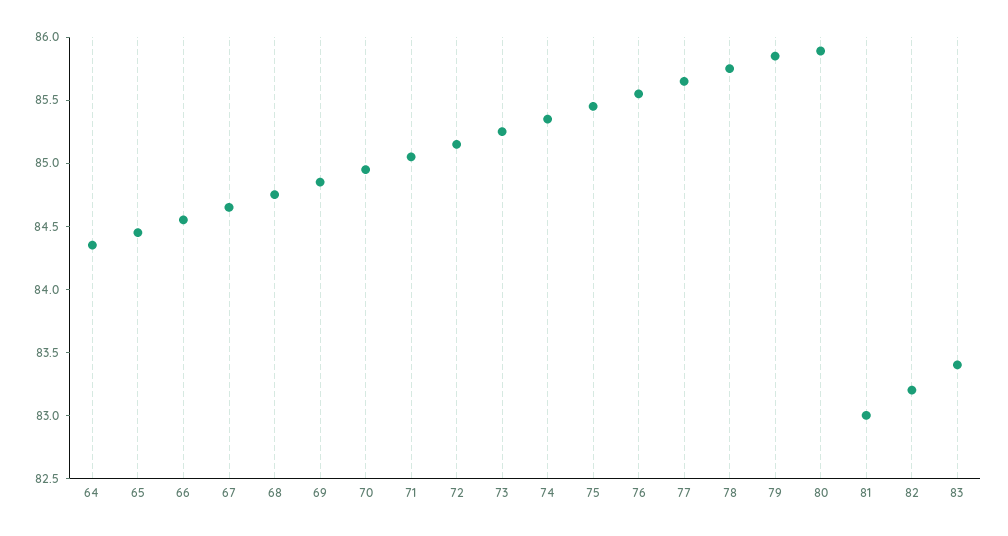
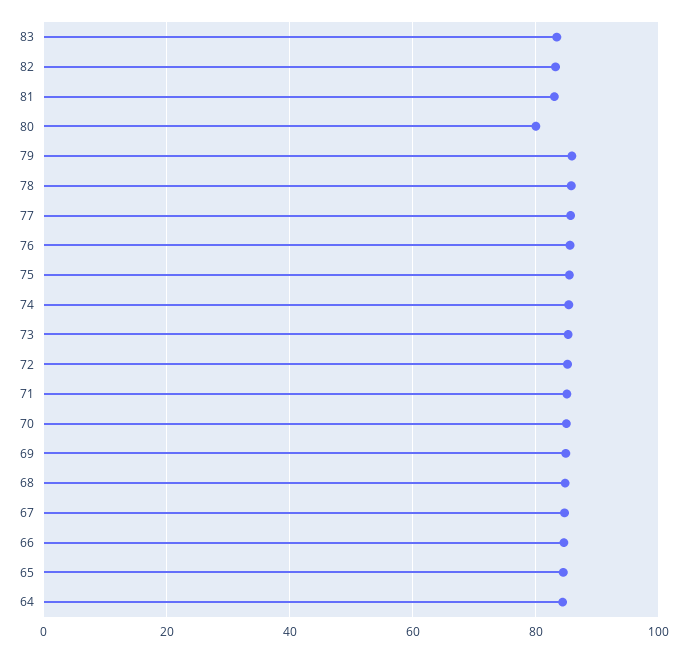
80: 85.9 -> 80

